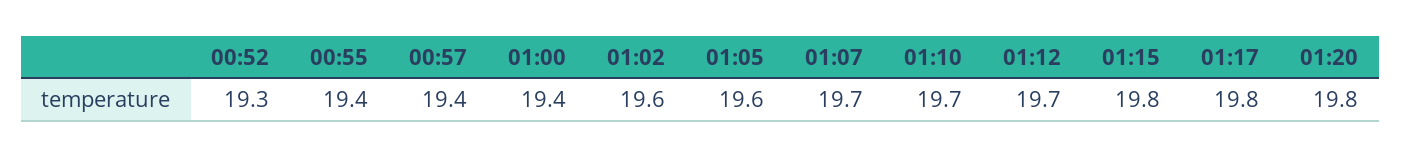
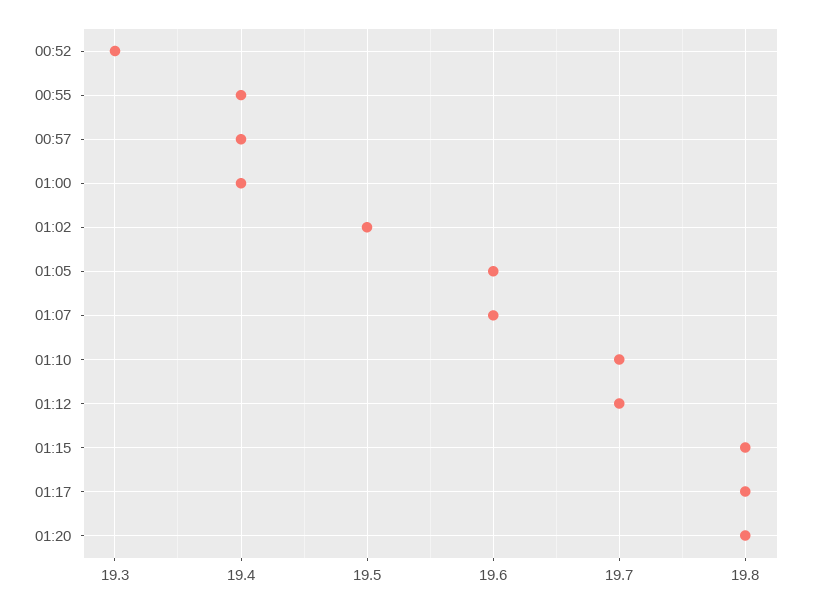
01:02: 19.6 -> 19.5
01:07: 19.7 -> 19.6

